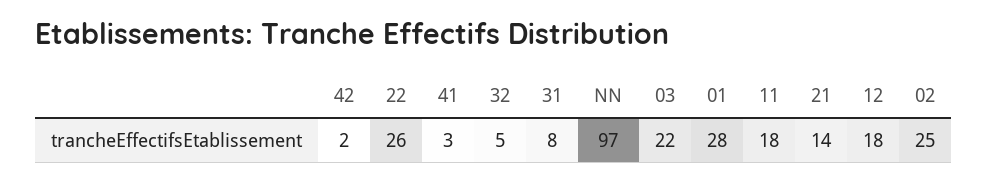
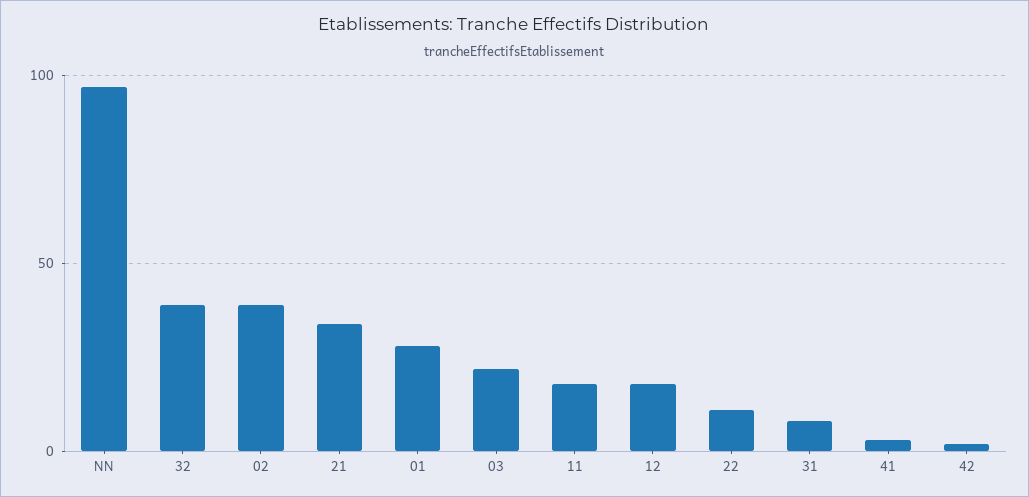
22: 26 -> 10
32: 5 -> 40
21: 14 -> 35
02: 25 -> 40

